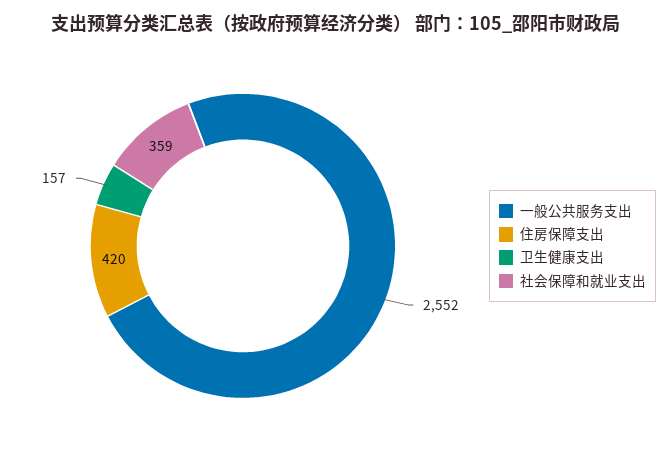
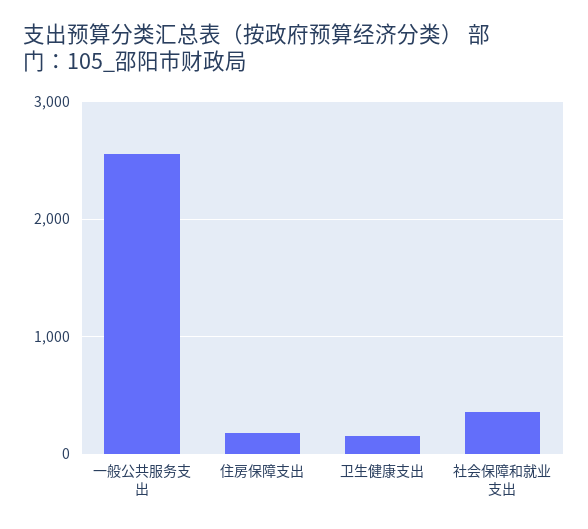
住房保障支出: 420 -> 200

